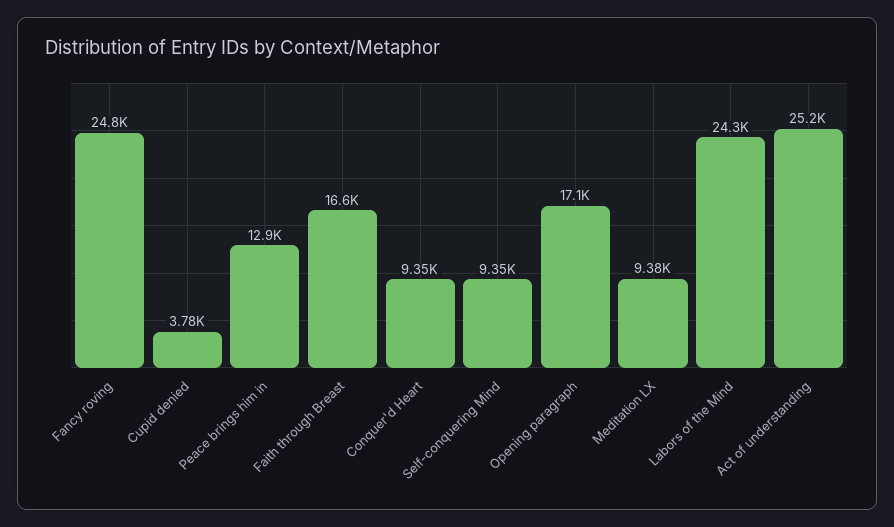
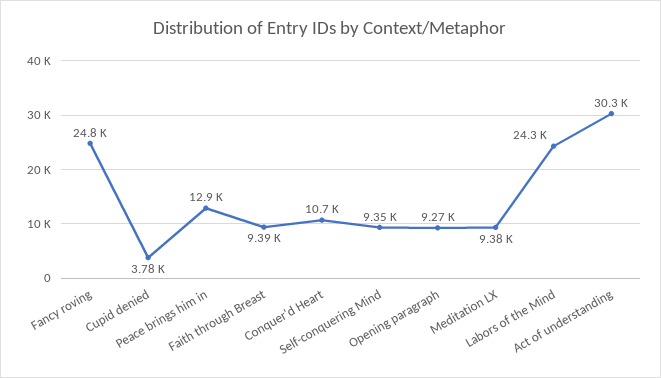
Faith through Breast: 16600 -> 9390
Conquer'd Heart: 9350 -> 10700
Opening paragraph: 17100 -> 9270
Act of understanding: 25200 -> 30300

